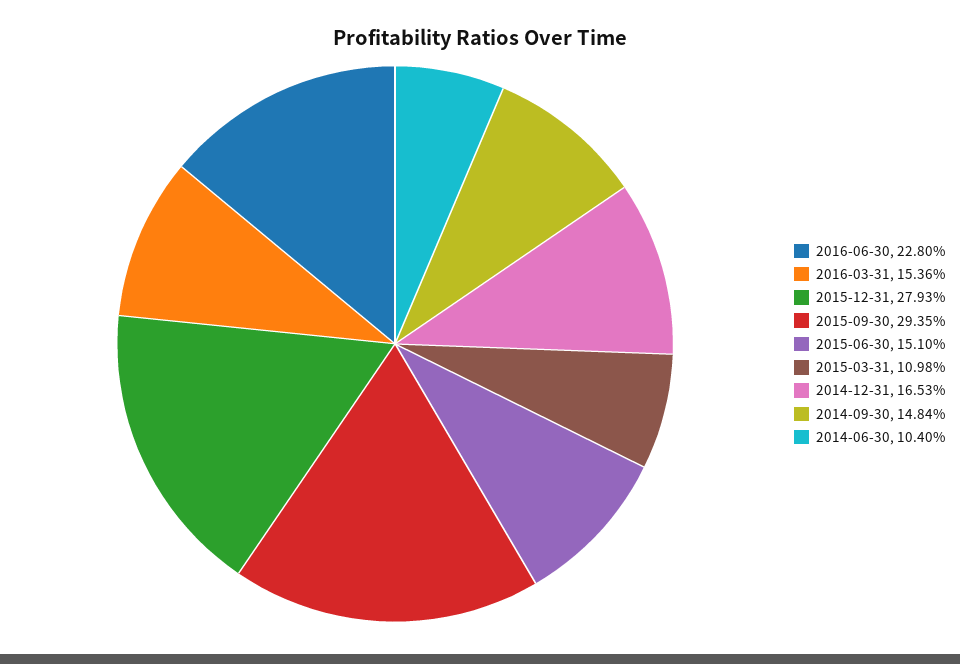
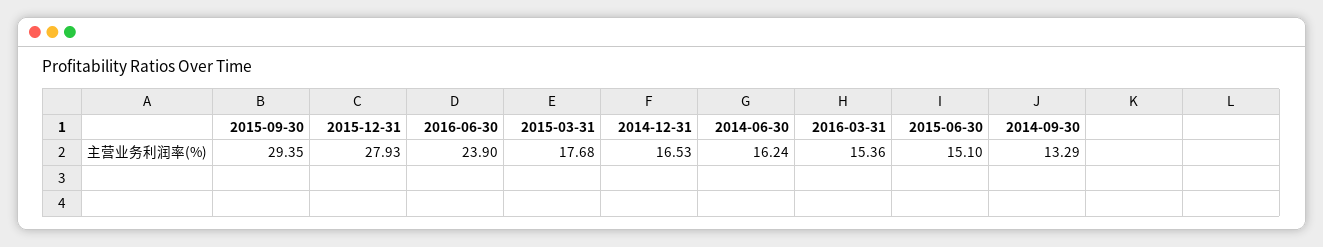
2016-06-30: 22.8 -> 23.9
2015-03-31: 10.98 -> 17.68
2014-09-30: 14.84 -> 13.29
2014-06-30: 10.4 -> 16.24

